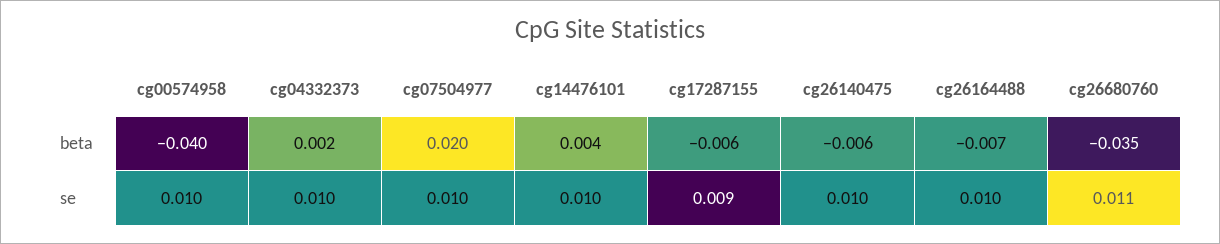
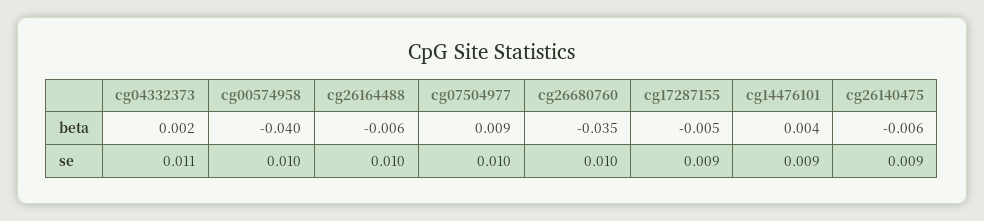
cg07504977, beta: 0.02 -> 0.009
cg17287155, beta: -0.006 -> -0.005
cg26164488, beta: -0.007 -> -0.006
cg04332373, se: 0.01 -> 0.011
cg14476101, se: 0.01 -> 0.009
cg26140475, se: 0.01 -> 0.009
cg26680760, se: 0.011 -> 0.01

